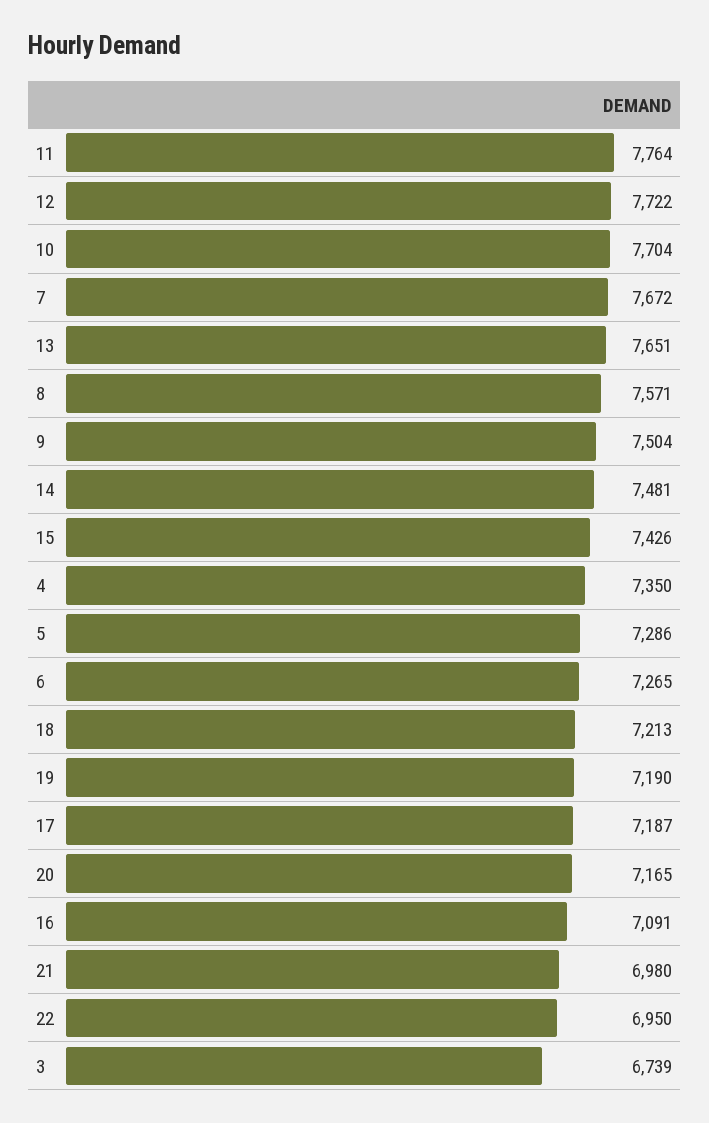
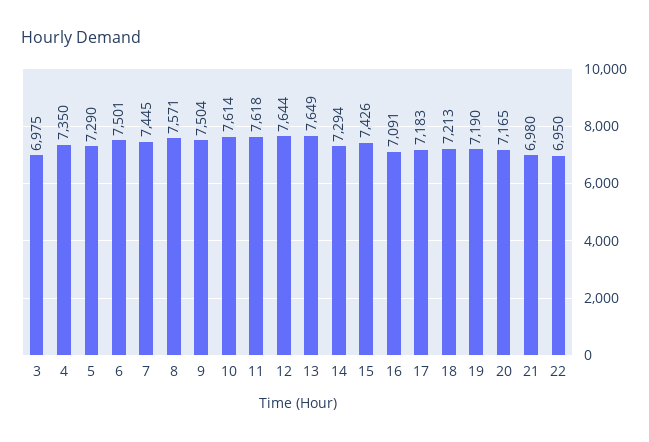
11: 7764 -> 7618
12: 7722 -> 7644
10: 7704 -> 7614
7: 7672 -> 7445
13: 7651 -> 7649
14: 7481 -> 7294
5: 7286 -> 7290
6: 7265 -> 7501
17: 7187 -> 7183
3: 6739 -> 6975

